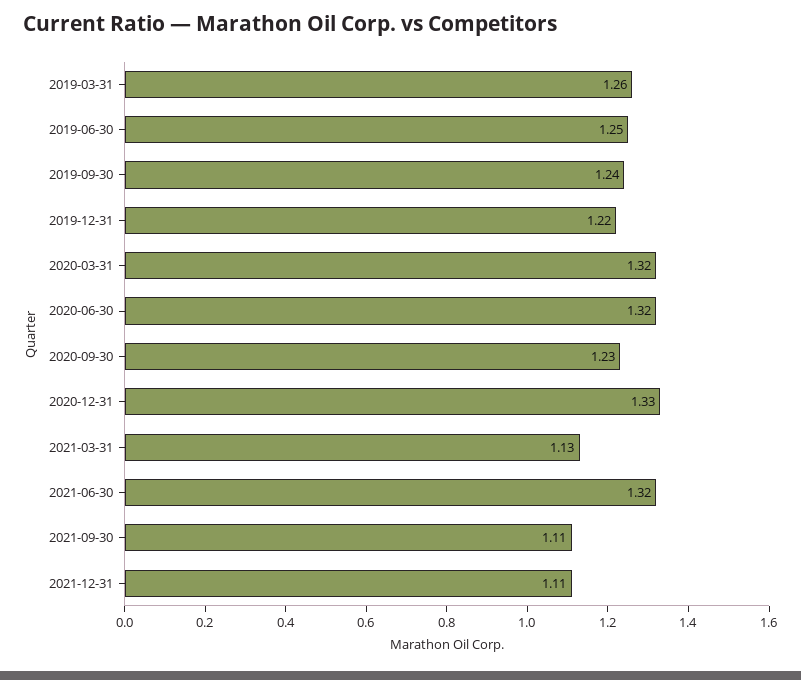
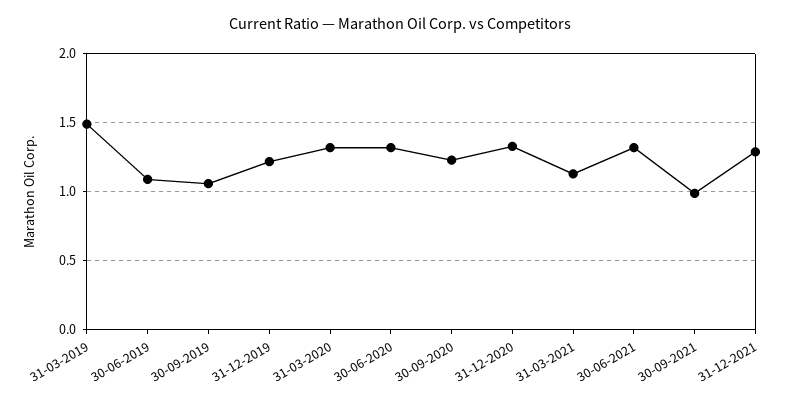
2019-03-31: 1.26 -> 1.5
2019-06-30: 1.25 -> 1.1
2019-09-30: 1.24 -> 1.05
2021-09-30: 1.11 -> 1
2021-12-31: 1.11 -> 1.3

